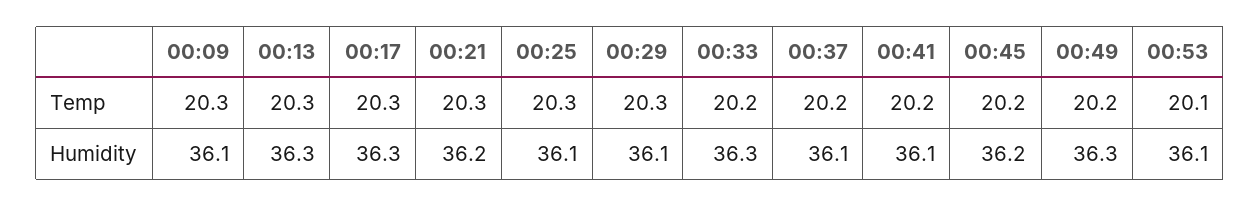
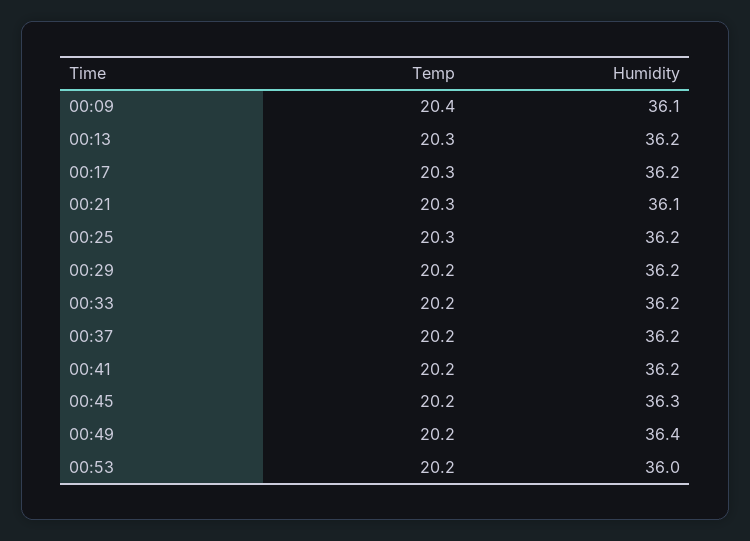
00:09, Temp: 20.3 -> 20.4
00:29, Temp: 20.3 -> 20.2
00:53, Temp: 20.1 -> 20.2
00:13, Humidity: 36.3 -> 36.2
00:17, Humidity: 36.3 -> 36.2
00:21, Humidity: 36.2 -> 36.1
00:25, Humidity: 36.1 -> 36.2
00:29, Humidity: 36.1 -> 36.2
00:33, Humidity: 36.3 -> 36.2
00:37, Humidity: 36.1 -> 36.2
00:41, Humidity: 36.1 -> 36.2
00:45, Humidity: 36.2 -> 36.3
00:49, Humidity: 36.3 -> 36.4
00:53, Humidity: 36.1 -> 36

